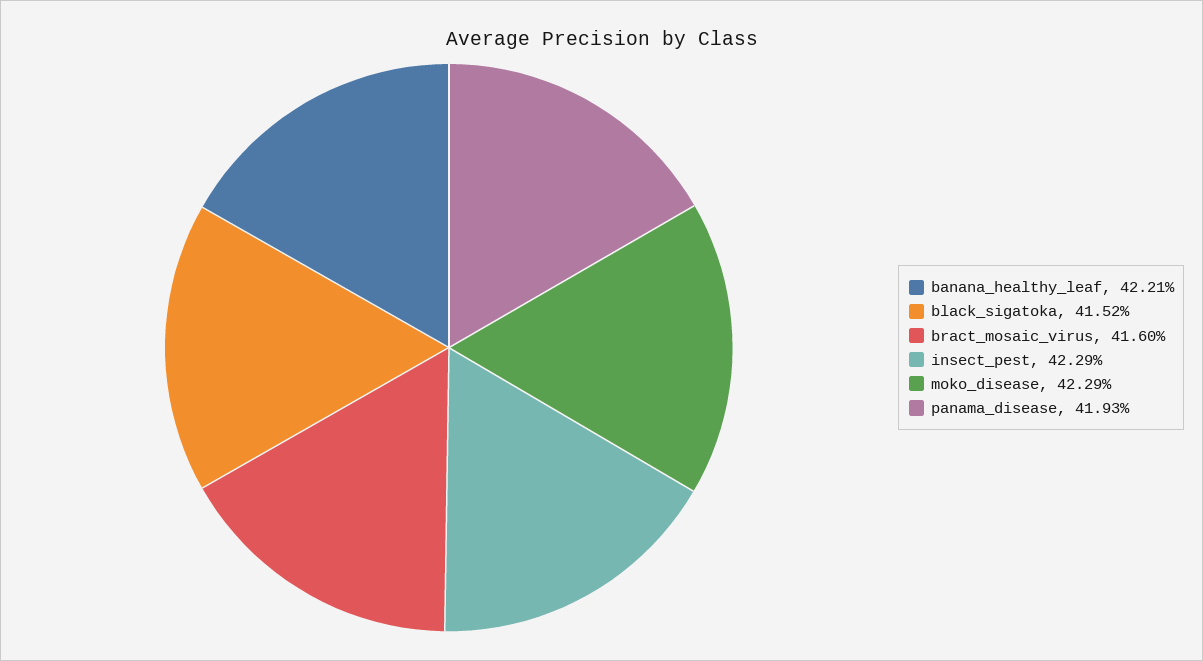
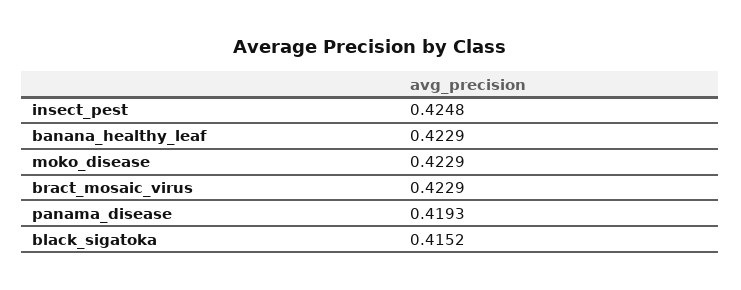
banana_healthy_leaf: 0.4221 -> 0.4229
bract_mosaic_virus: 0.416 -> 0.4229
insect_pest: 0.4229 -> 0.4248

